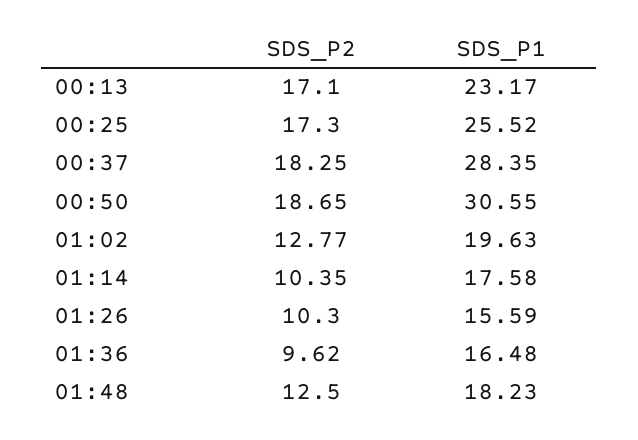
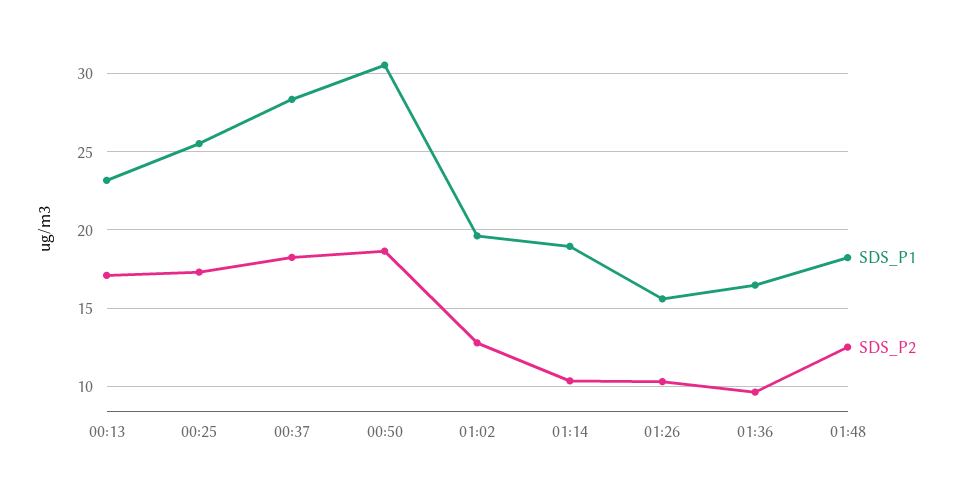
SDS_P1, 01:14: 17.58 -> 19

